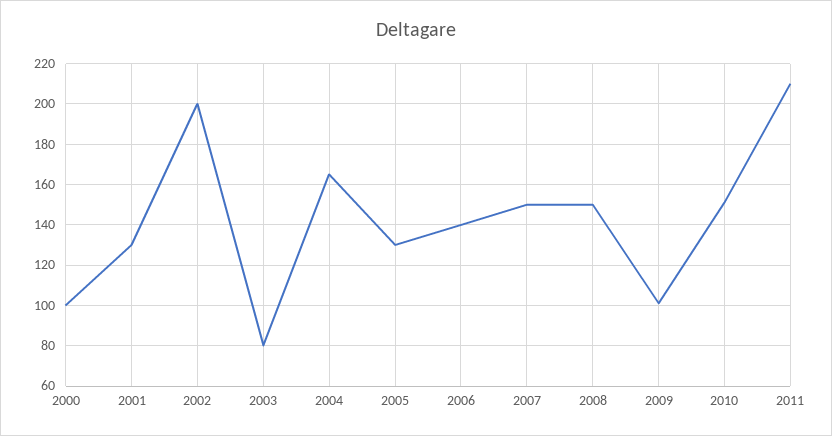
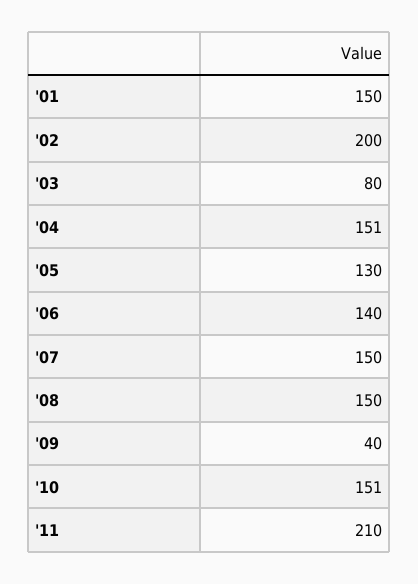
2000: 100 -> none
2001: 130 -> 150
2004: 165 -> 151
2009: 100 -> 40

